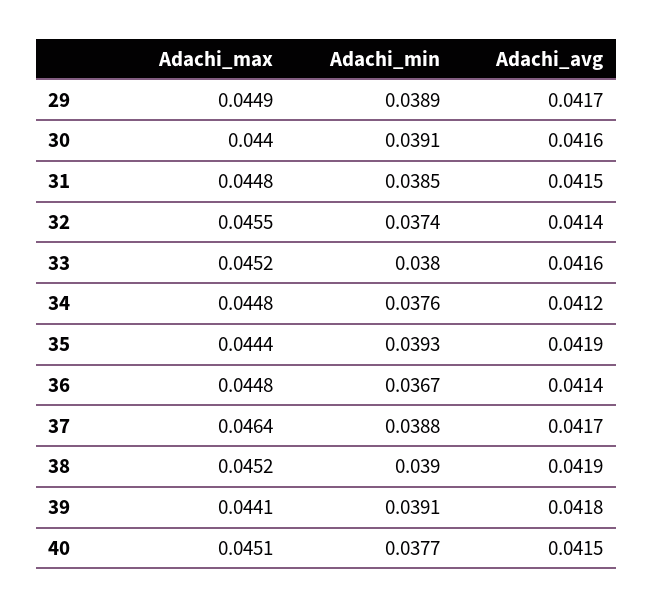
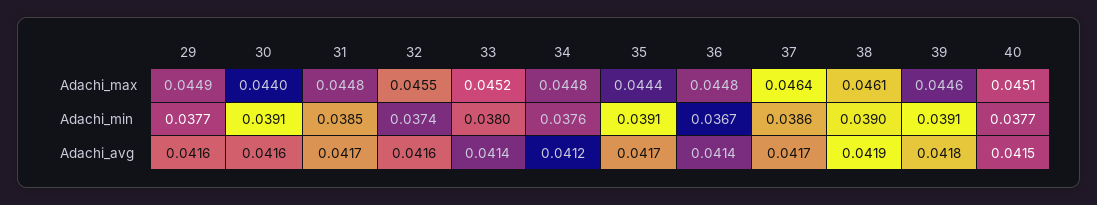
Adachi_min, 29: 0.0389 -> 0.0377
Adachi_avg, 29: 0.0417 -> 0.0416
Adachi_avg, 31: 0.0415 -> 0.0417
Adachi_avg, 32: 0.0414 -> 0.0416
Adachi_avg, 33: 0.0416 -> 0.0414
Adachi_min, 35: 0.0393 -> 0.0391
Adachi_avg, 35: 0.0419 -> 0.0417
Adachi_min, 37: 0.0388 -> 0.0386
Adachi_max, 38: 0.0452 -> 0.0461
Adachi_max, 39: 0.0441 -> 0.0446

